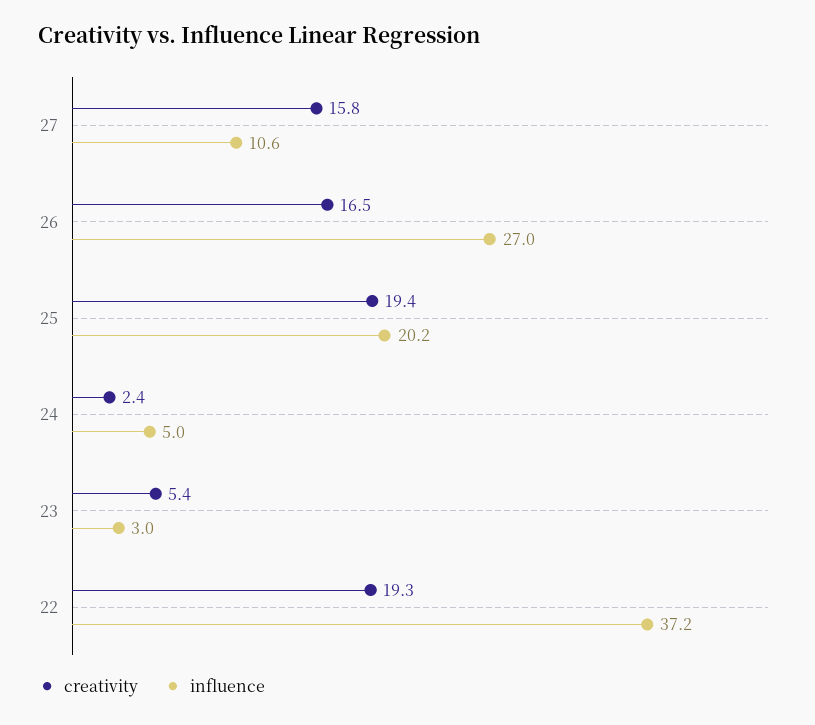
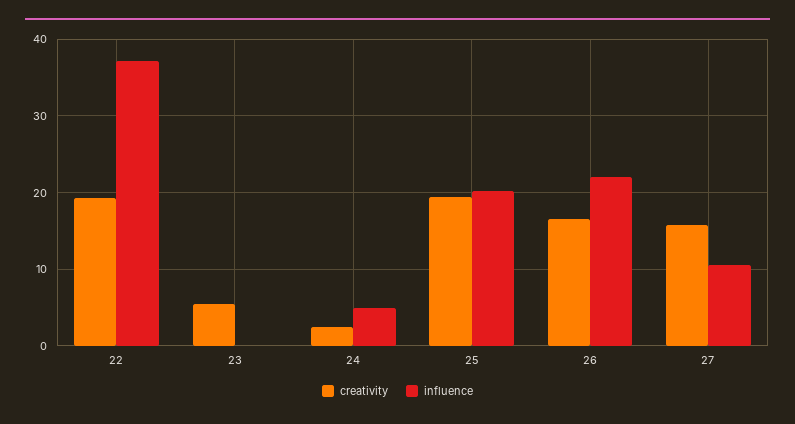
influence, 26: 27 -> 22
influence, 23: 3 -> 0

